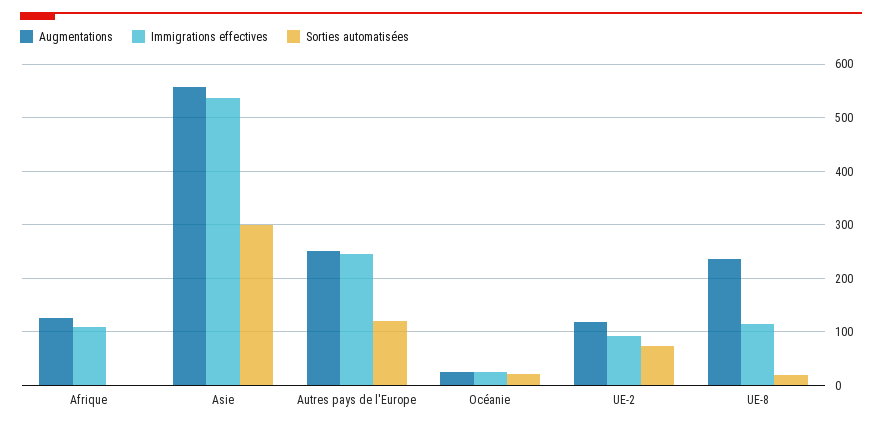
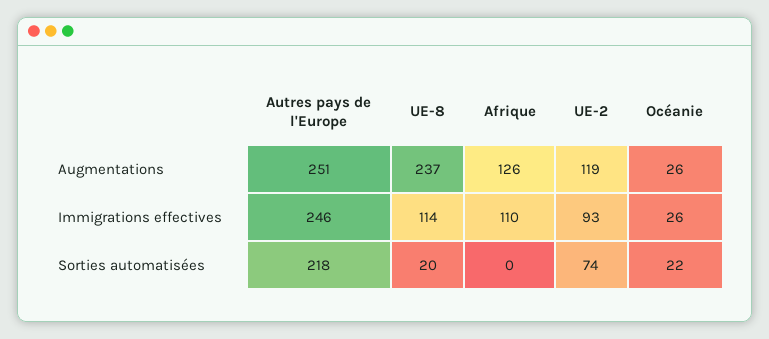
Augmentations, Asie: 560 -> none
Immigrations effectives, Asie: 540 -> none
Sorties automatisées, Asie: 300 -> none
Sorties automatisées, Autres pays de l'Europe: 120 -> 218

